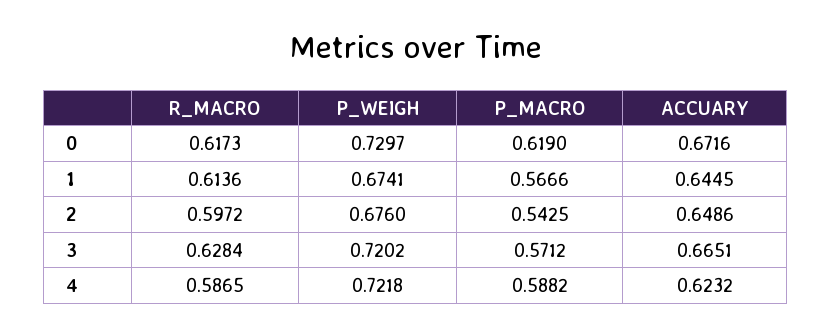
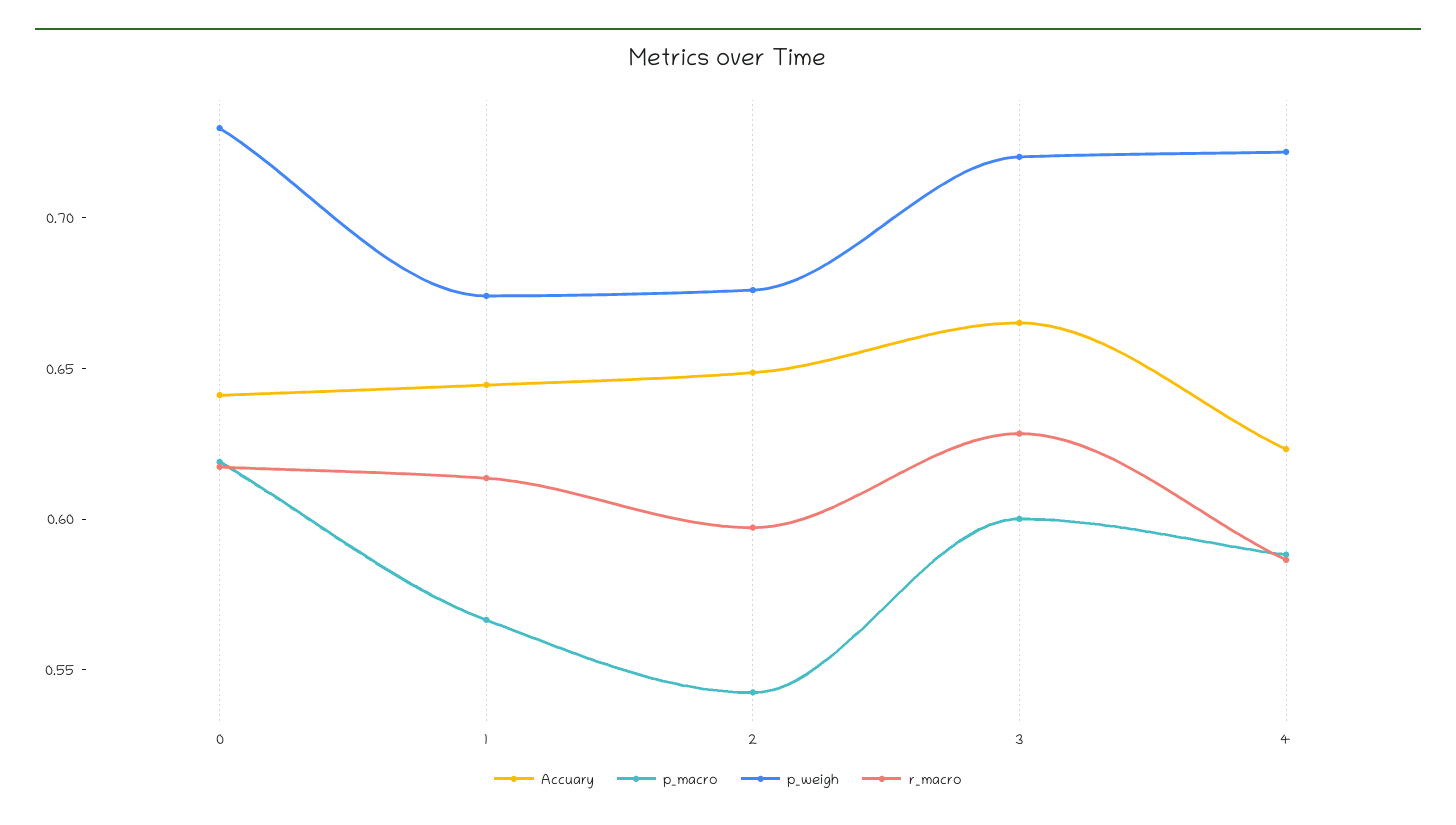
ACCUARY, 0: 0.6716 -> 0.64
P_MACRO, 3: 0.5712 -> 0.6

